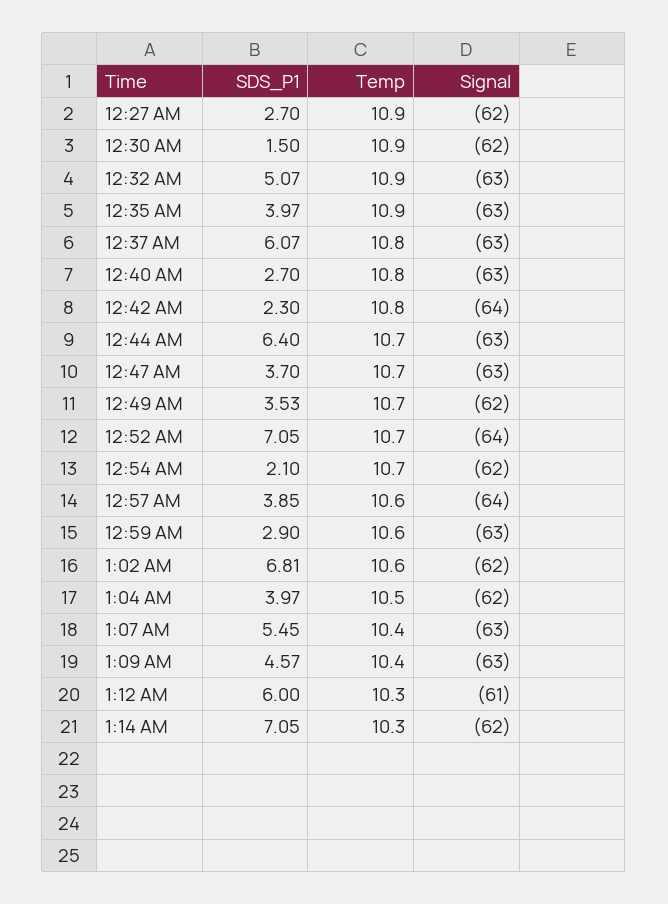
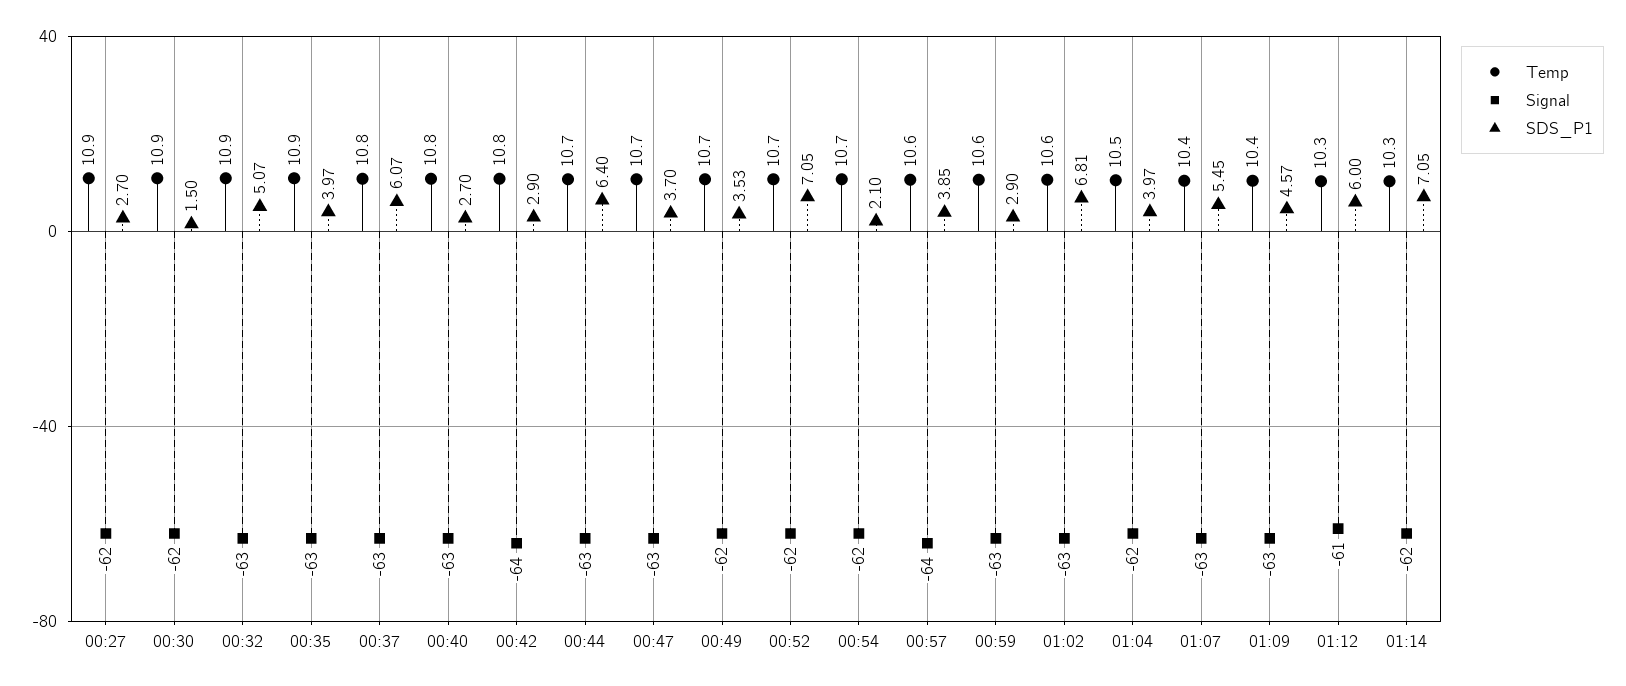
SDS_P1, 12:42 AM: 2.3 -> 2.9
Signal, 12:52 AM: -64 -> -62
Signal, 1:02 AM: -62 -> -63

